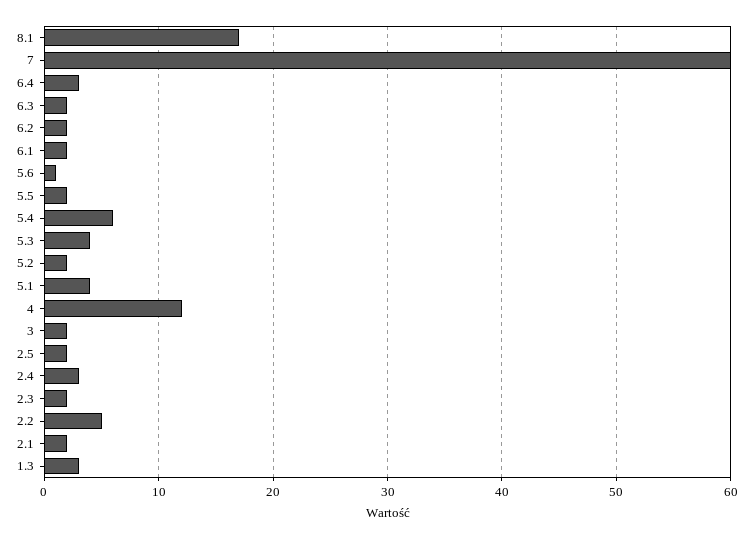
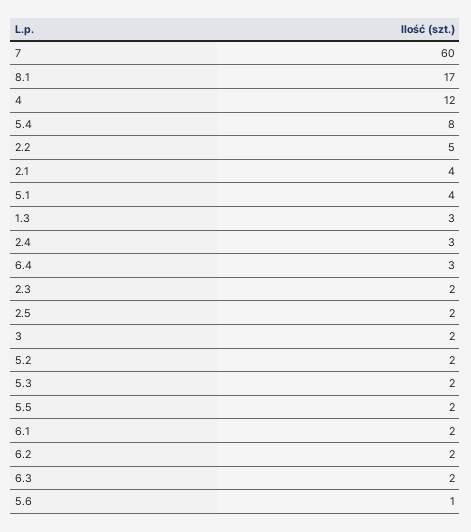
5.4: 6 -> 8
5.3: 4 -> 2
2.1: 2 -> 4

